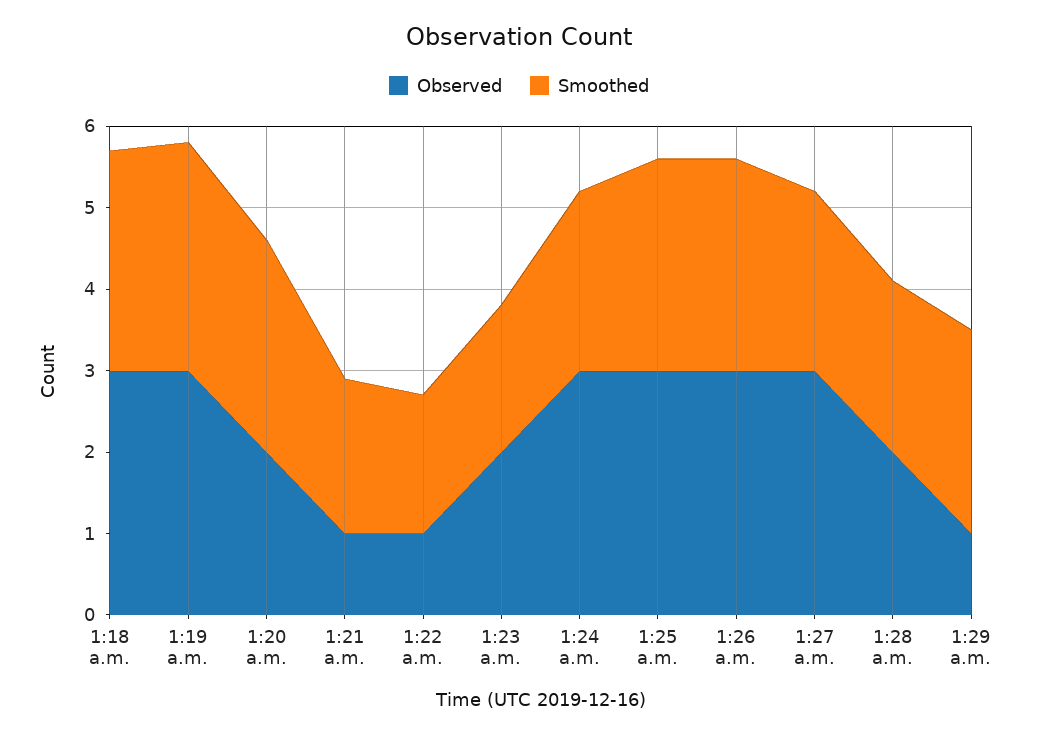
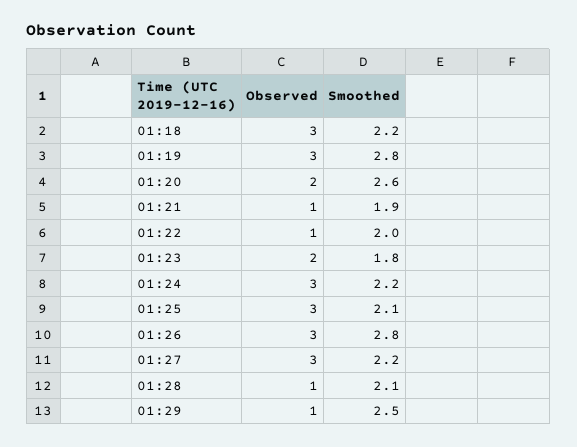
Smoothed, 1:18 a.m.: 2.7 -> 2.2
Smoothed, 1:22 a.m.: 1.7 -> 2
Smoothed, 1:25 a.m.: 2.6 -> 2.1
Smoothed, 1:26 a.m.: 2.6 -> 2.8
Observed, 1:28 a.m.: 2 -> 1

